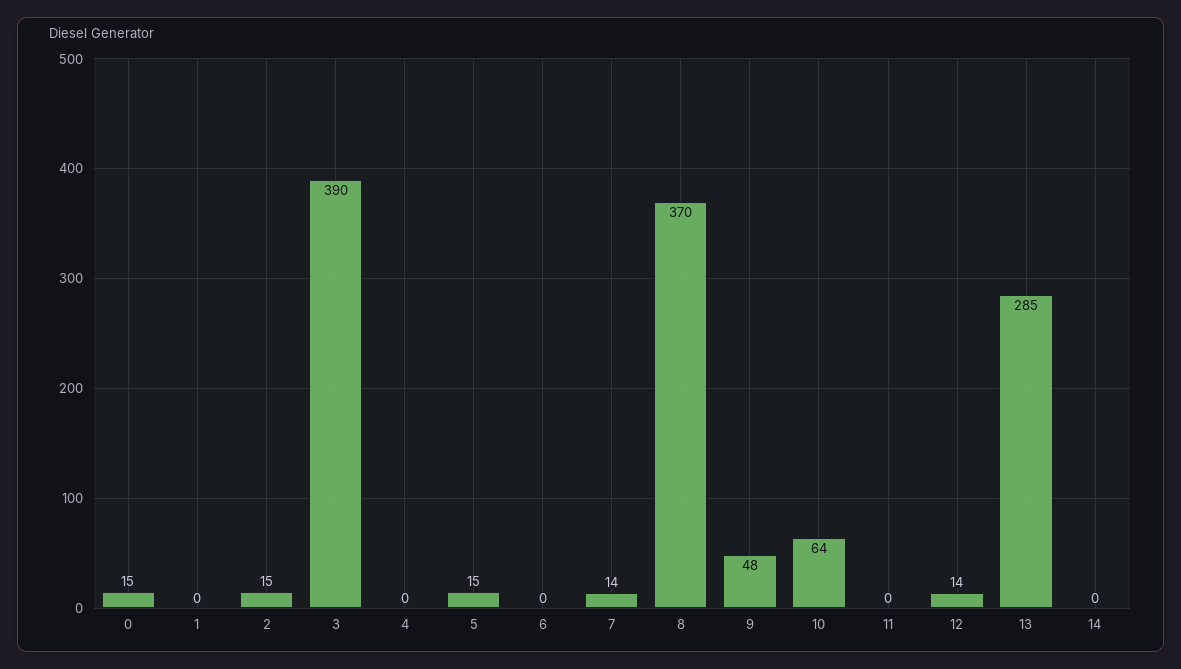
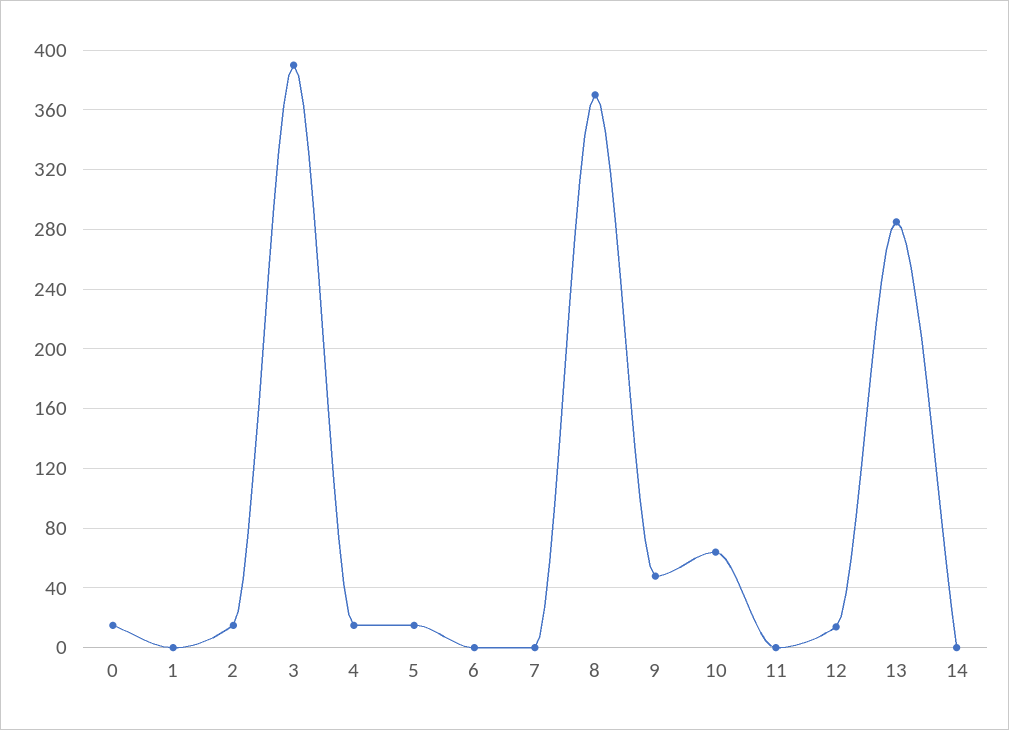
4: 0 -> 15
7: 14 -> 0

